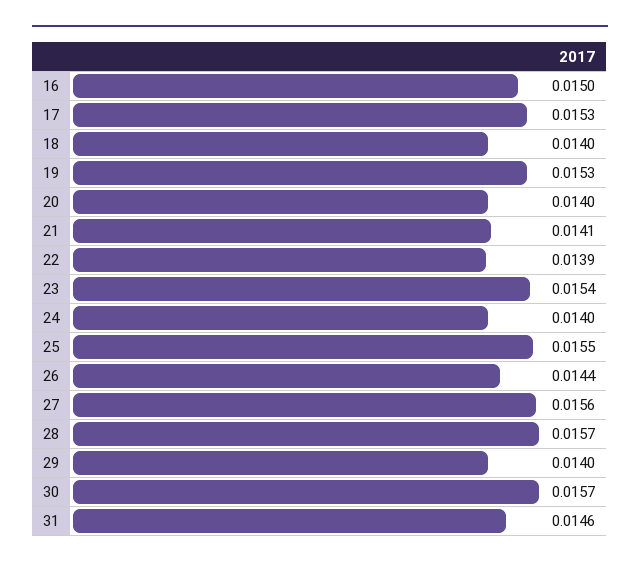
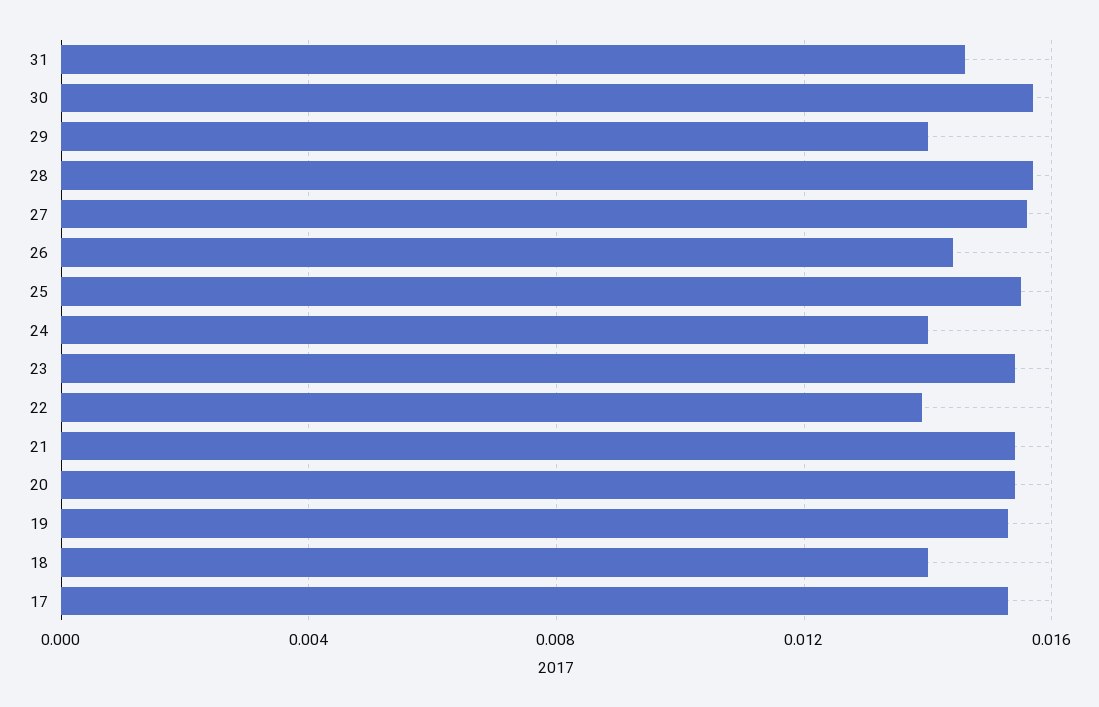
16: 0.015 -> none
20: 0.014 -> 0.0155
21: 0.0141 -> 0.0155

